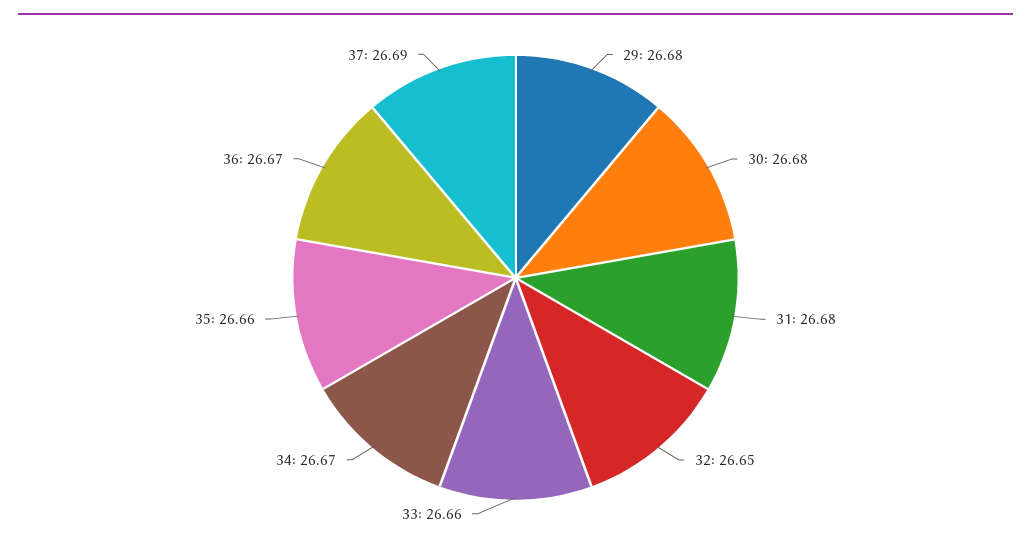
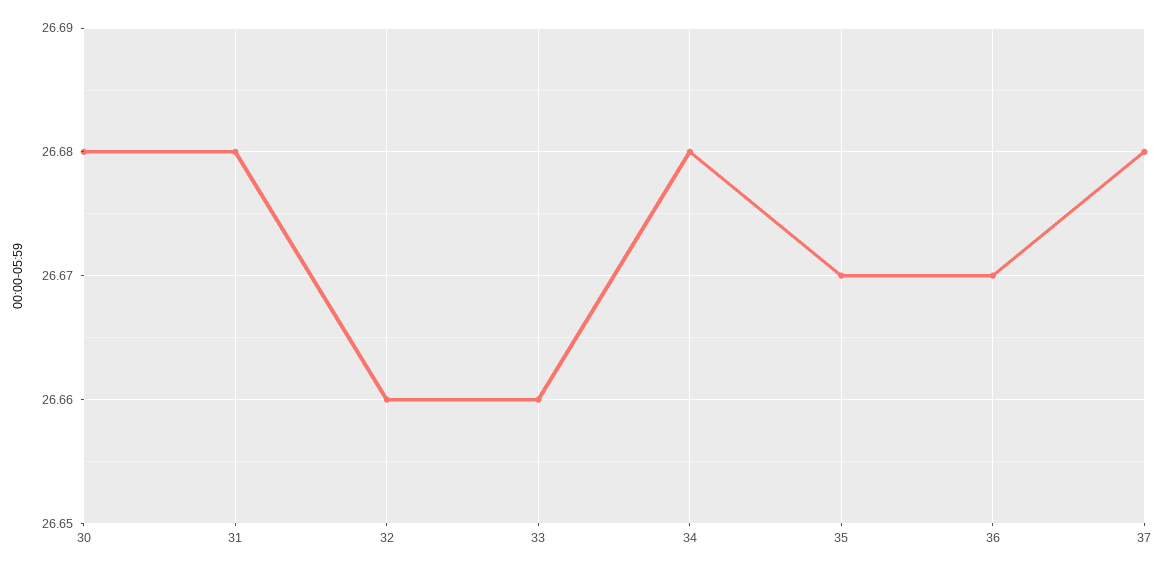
29: 26.68 -> none
32: 26.65 -> 26.66
34: 26.67 -> 26.68
35: 26.66 -> 26.67
37: 26.69 -> 26.68

